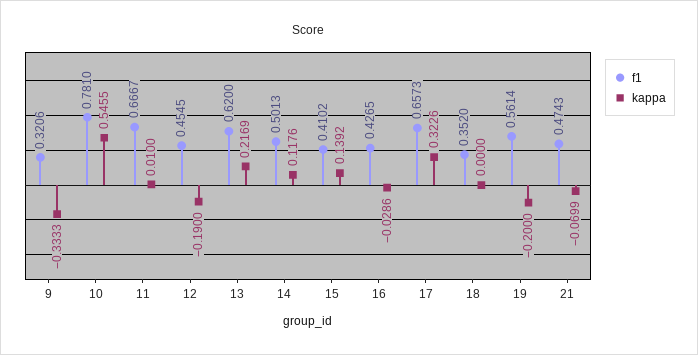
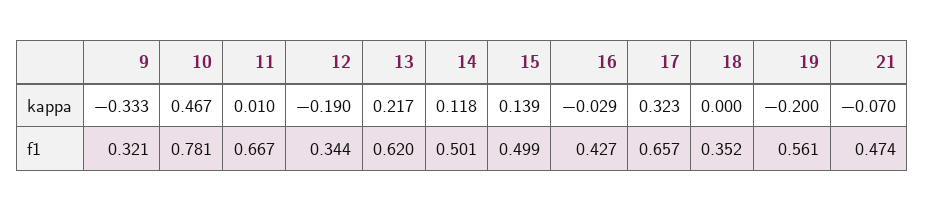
kappa, 10: 0.5455 -> 0.467
f1, 12: 0.4545 -> 0.344
f1, 15: 0.4102 -> 0.499

